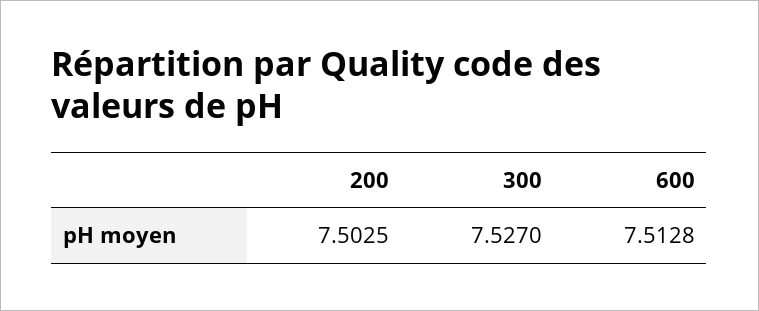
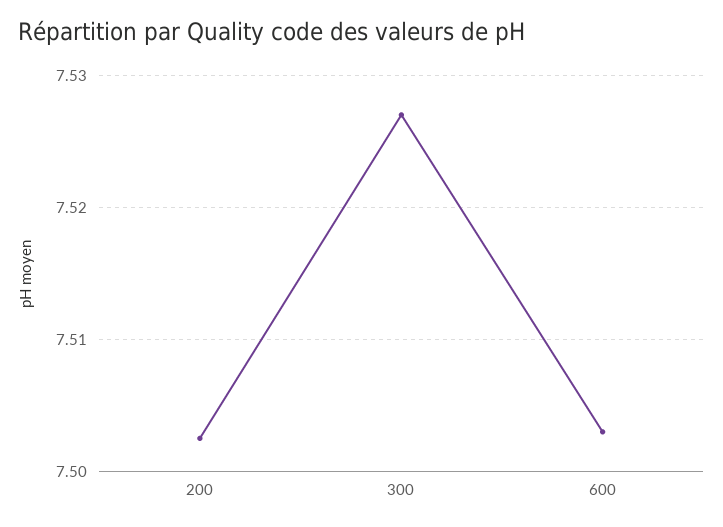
600: 7.5128 -> 7.503

